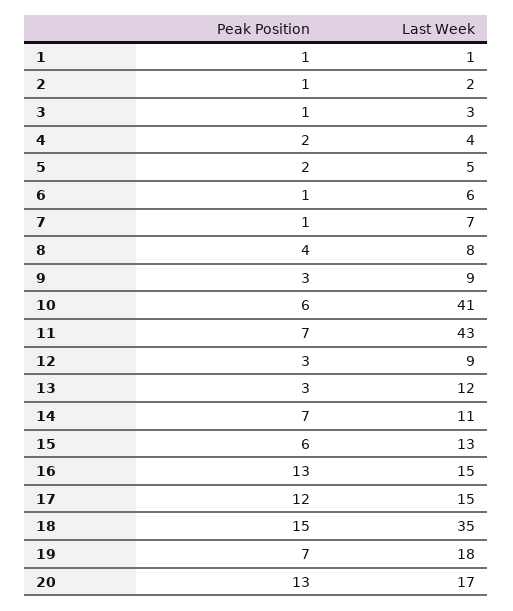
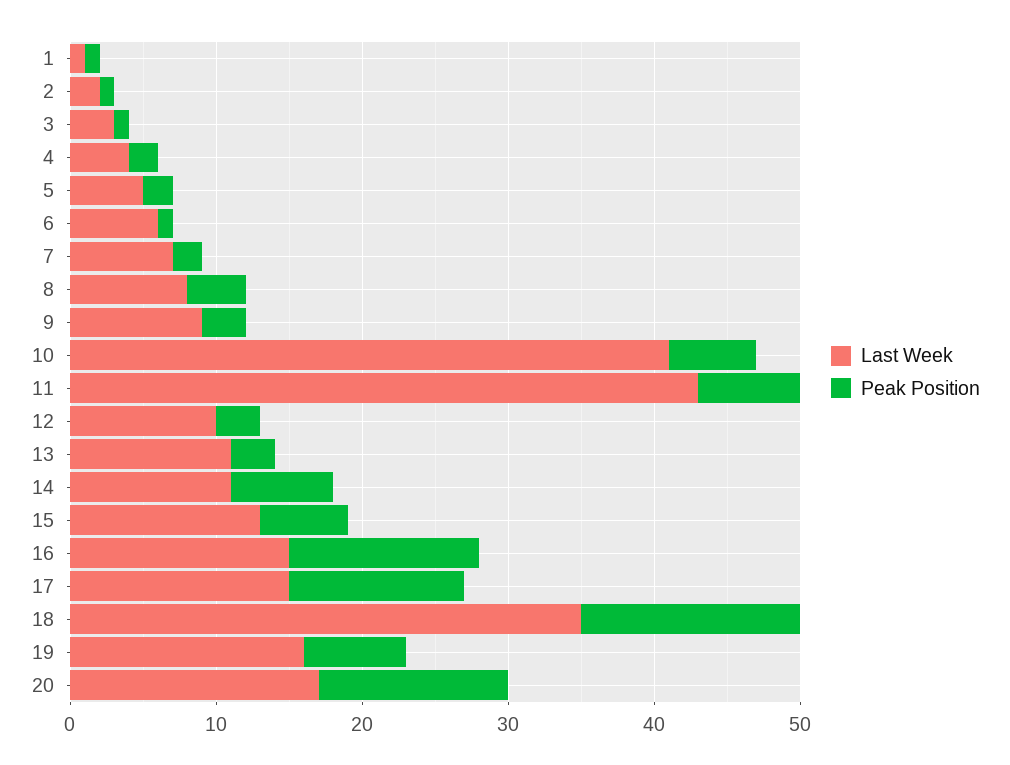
Peak Position, 7: 1 -> 2
Last Week, 12: 9 -> 10
Last Week, 13: 12 -> 11
Last Week, 19: 18 -> 16

